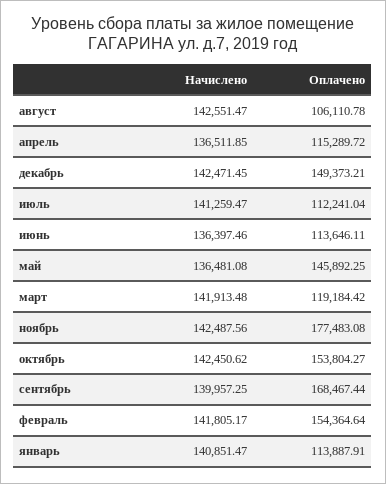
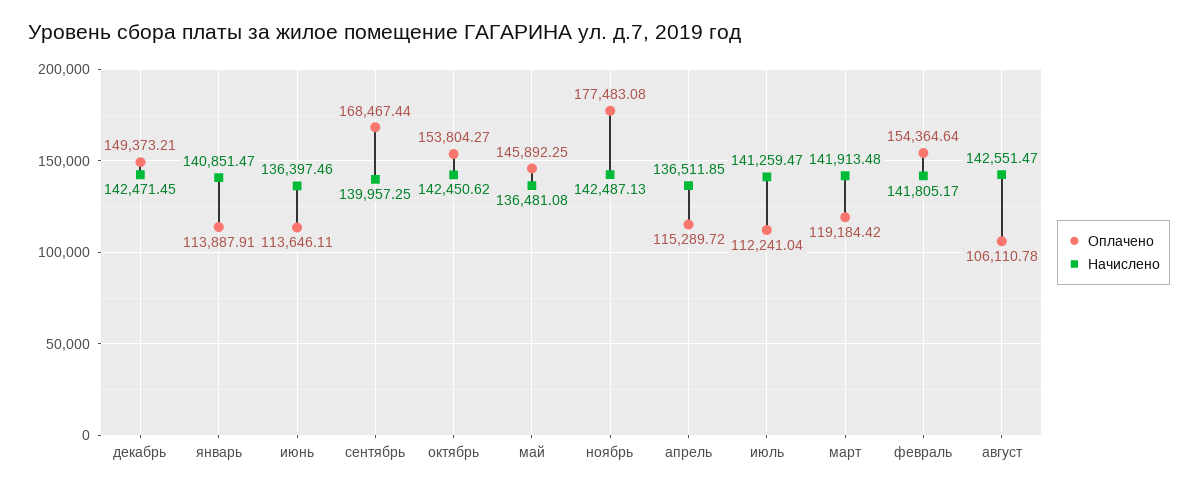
Начислено, ноябрь: 142487.56 -> 142487.13

